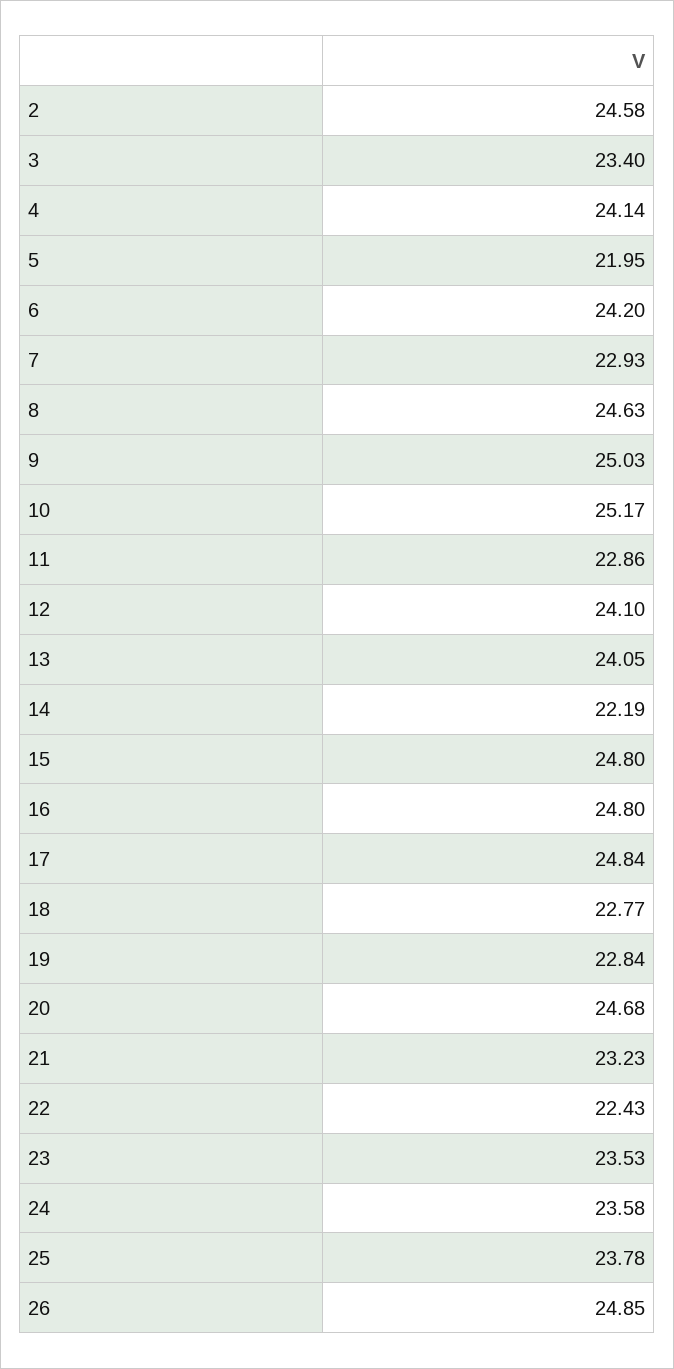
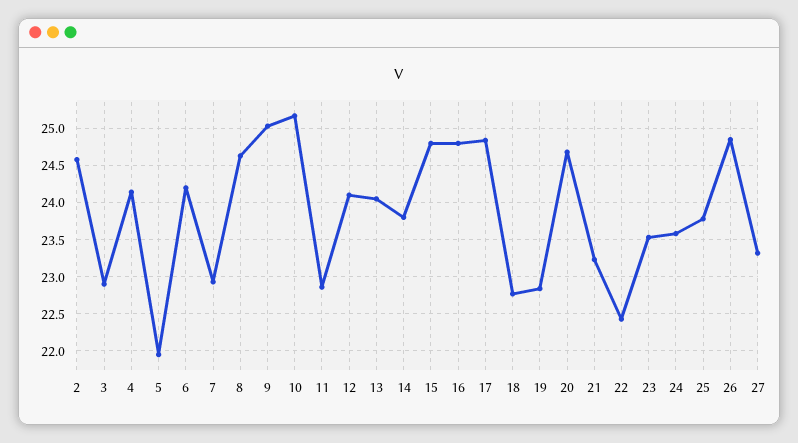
3: 23.4 -> 22.9
14: 22.19 -> 23.8
27: none -> 23.3

